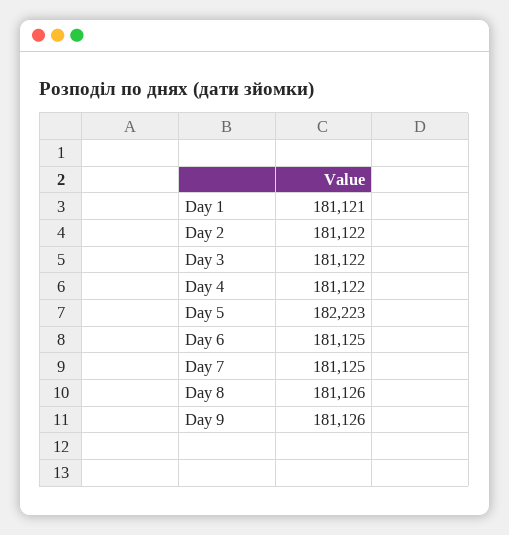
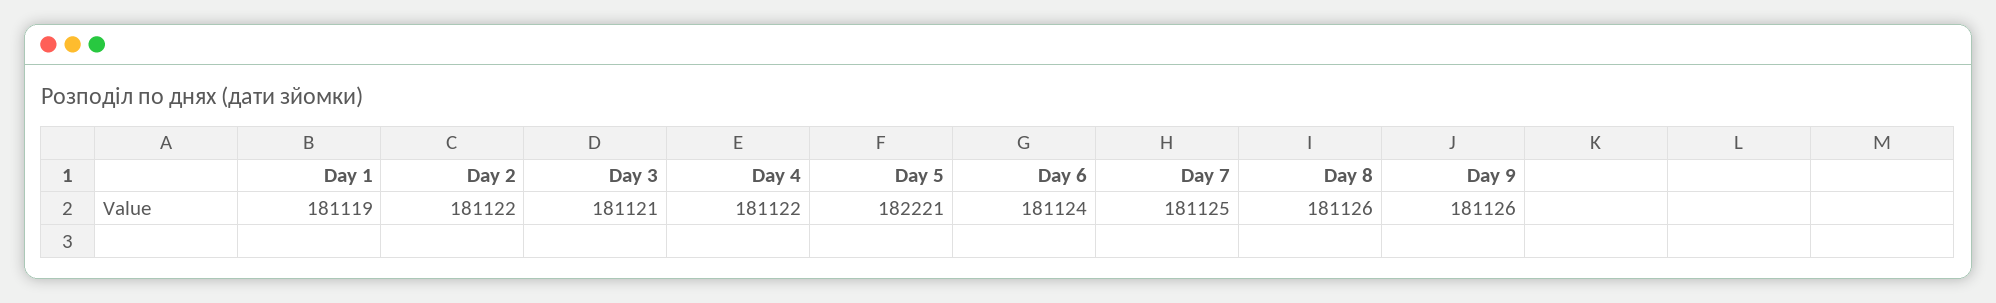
Day 1: 181121 -> 181119
Day 3: 181122 -> 181121
Day 5: 182223 -> 182221
Day 6: 181125 -> 181124

